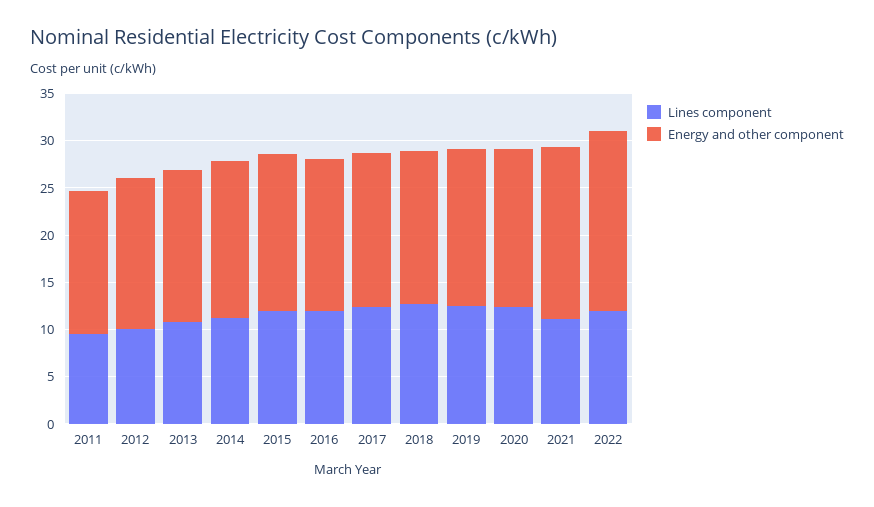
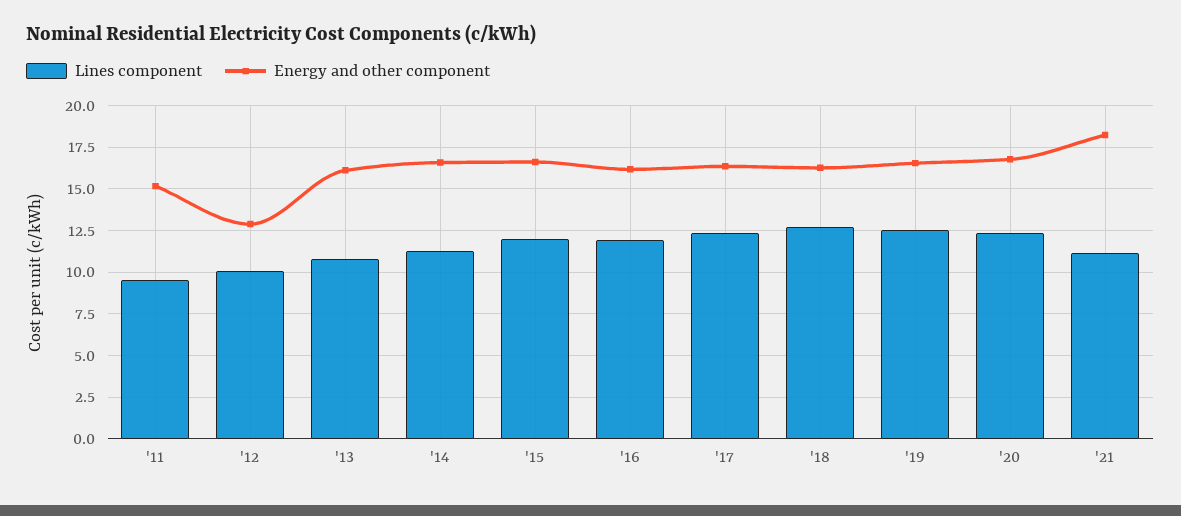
Energy and other component, 2012: 16 -> 13
Lines component, 2022: 12 -> none
Energy and other component, 2022: 19 -> none

